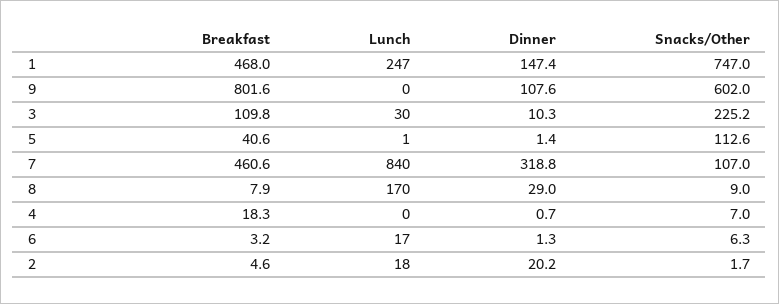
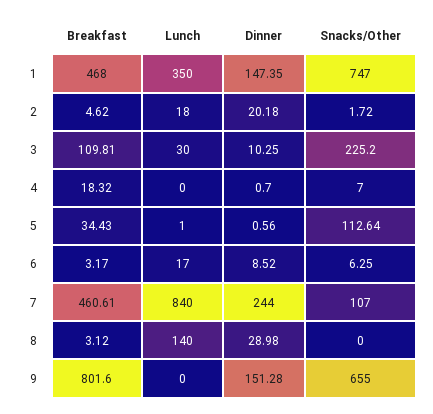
Lunch, 1: 247 -> 350
Dinner, 9: 107.6 -> 151.28
Snacks/Other, 9: 602 -> 655
Breakfast, 5: 40.6 -> 34.43
Dinner, 5: 1.4 -> 0.56
Dinner, 7: 318.8 -> 244
Breakfast, 8: 7.9 -> 3.12
Lunch, 8: 170 -> 140
Snacks/Other, 8: 9 -> 0
Dinner, 6: 1.3 -> 8.52

